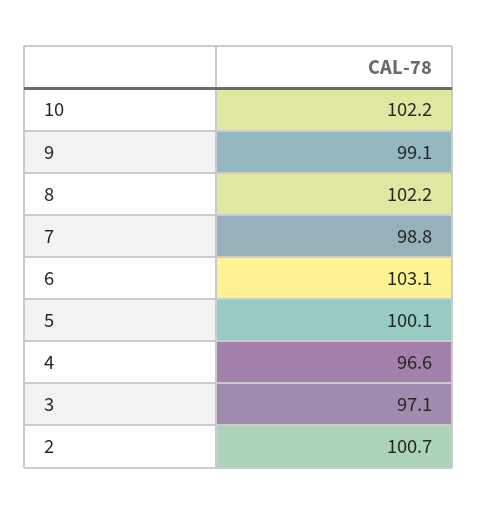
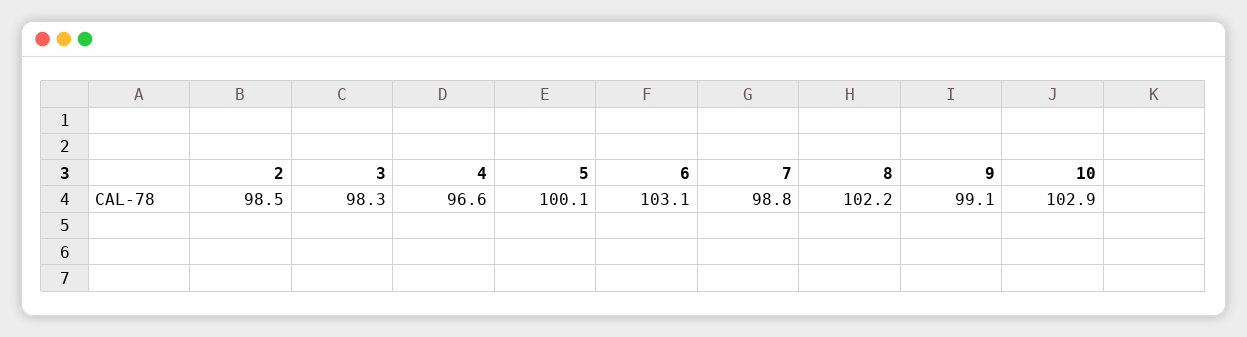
10: 102.2 -> 102.9
3: 97.1 -> 98.3
2: 100.7 -> 98.5

